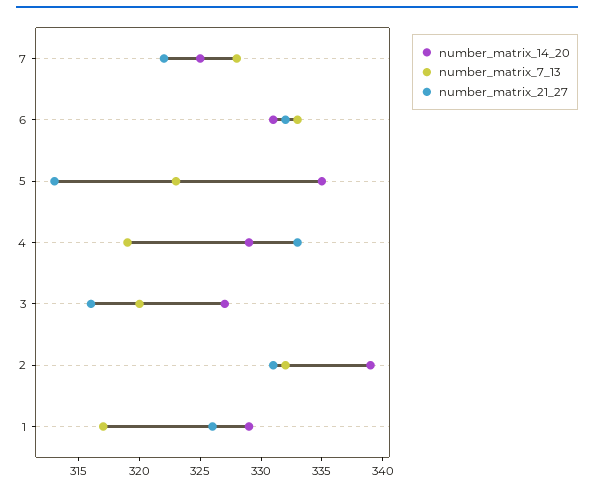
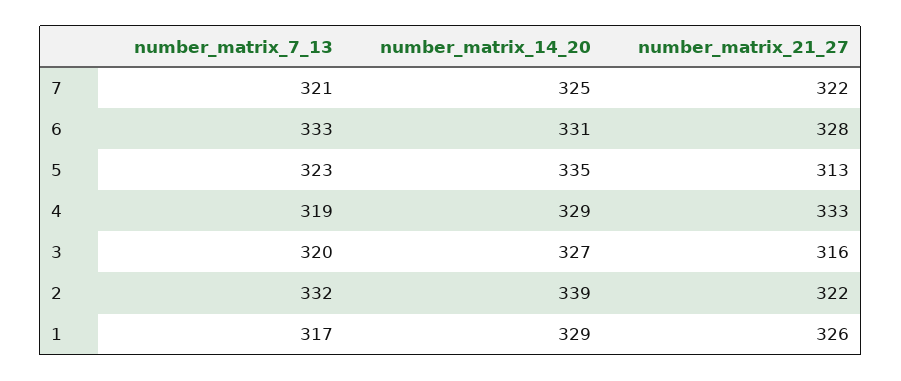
number_matrix_7_13, 7: 328 -> 321
number_matrix_21_27, 6: 332 -> 328
number_matrix_21_27, 2: 331 -> 322

